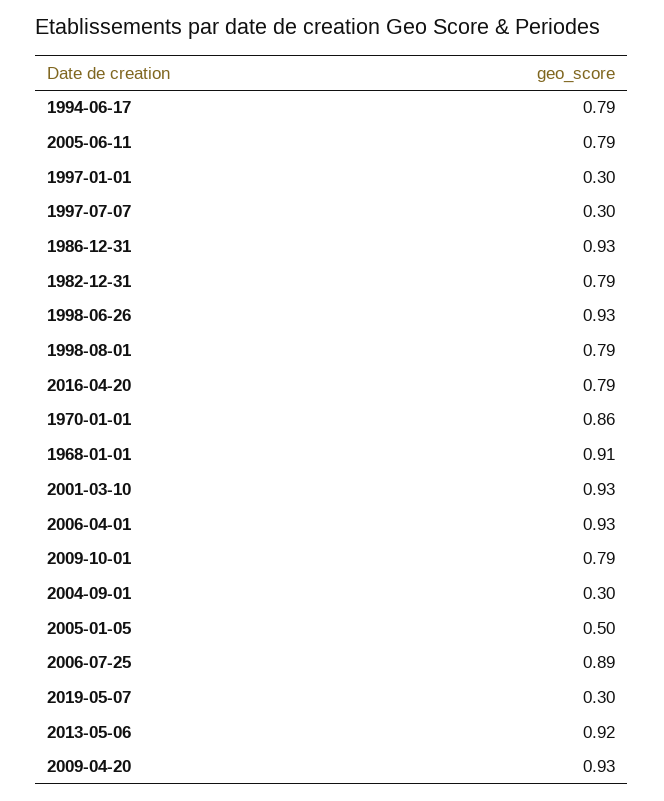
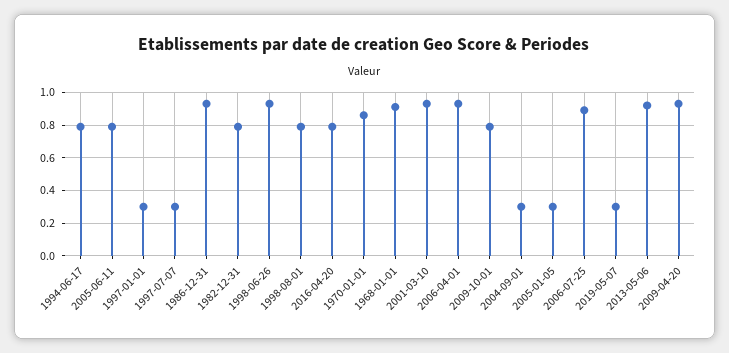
2005-01-05: 0.5 -> 0.3

